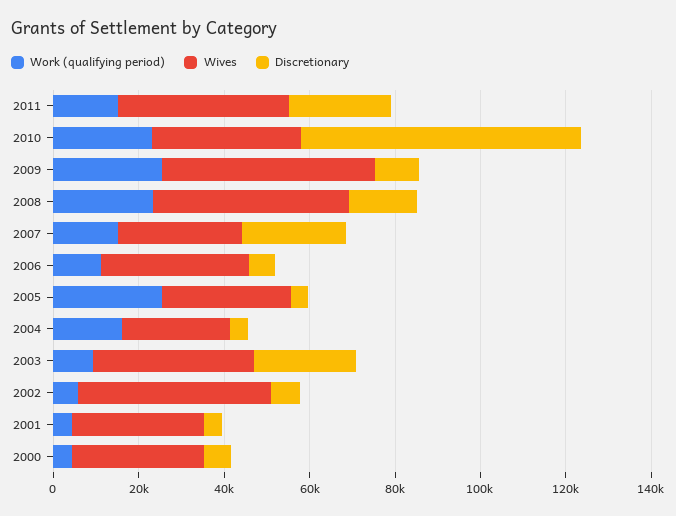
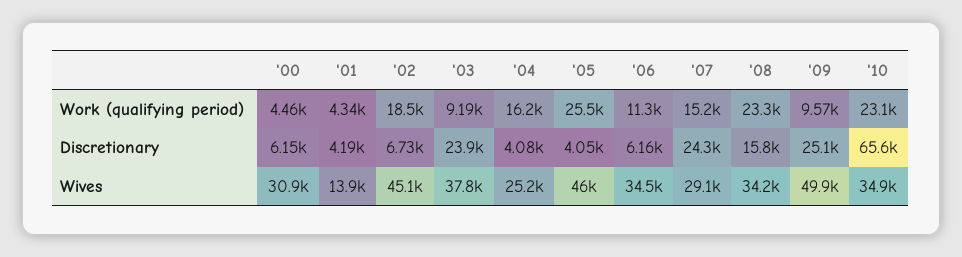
Work (qualifying period), 2011: 15000 -> none
Wives, 2011: 40000 -> none
Discretionary, 2011: 25000 -> none
Work (qualifying period), 2009: 25000 -> 9570
Discretionary, 2009: 10000 -> 25100
Wives, 2008: 45000 -> 34200
Wives, 2005: 30000 -> 46000
Work (qualifying period), 2002: 5000 -> 18500
Wives, 2001: 30000 -> 13900

